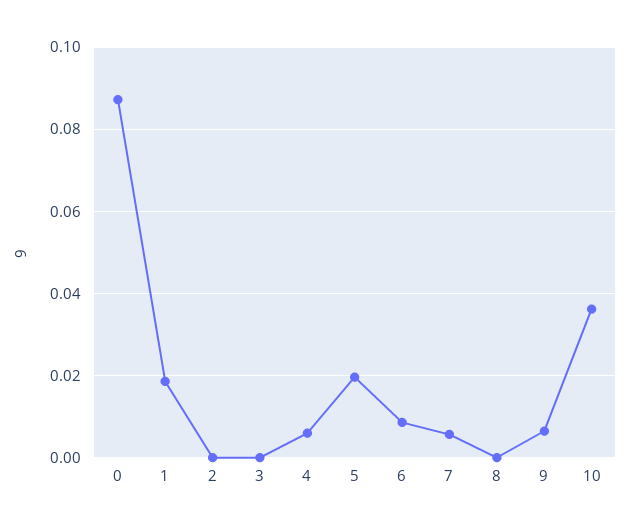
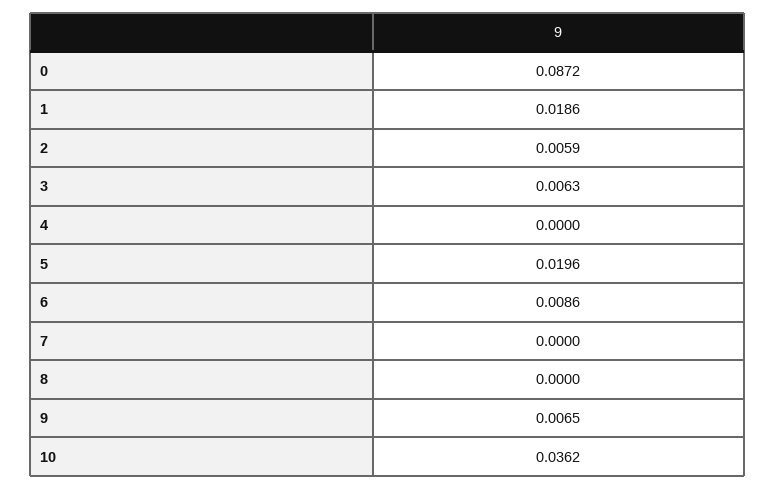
2: 0 -> 0.0059
3: 0 -> 0.0063
4: 0.006 -> 0
7: 0.006 -> 0

